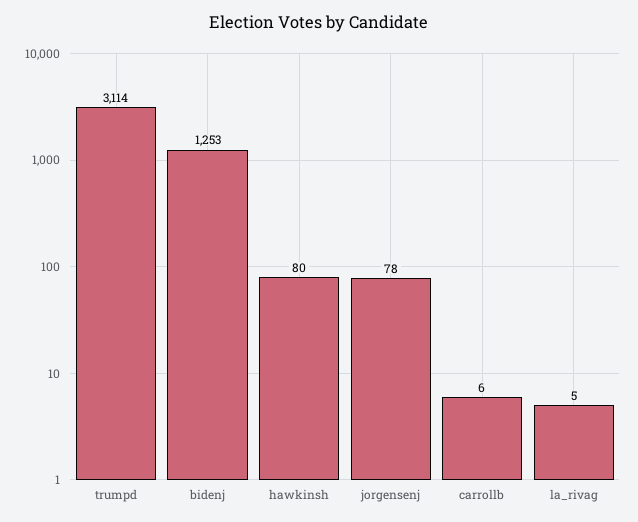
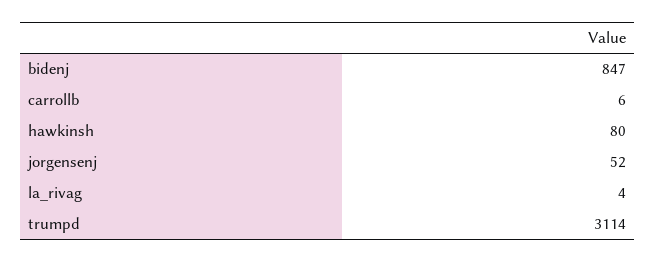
bidenj: 1253 -> 847
jorgensenj: 78 -> 52
la_rivag: 5 -> 4

